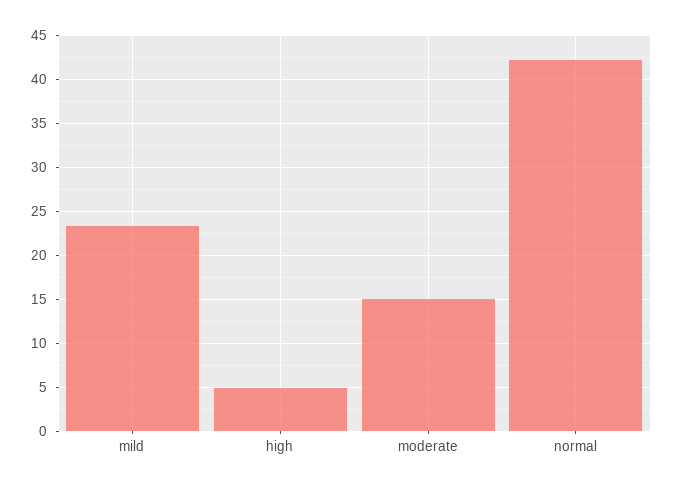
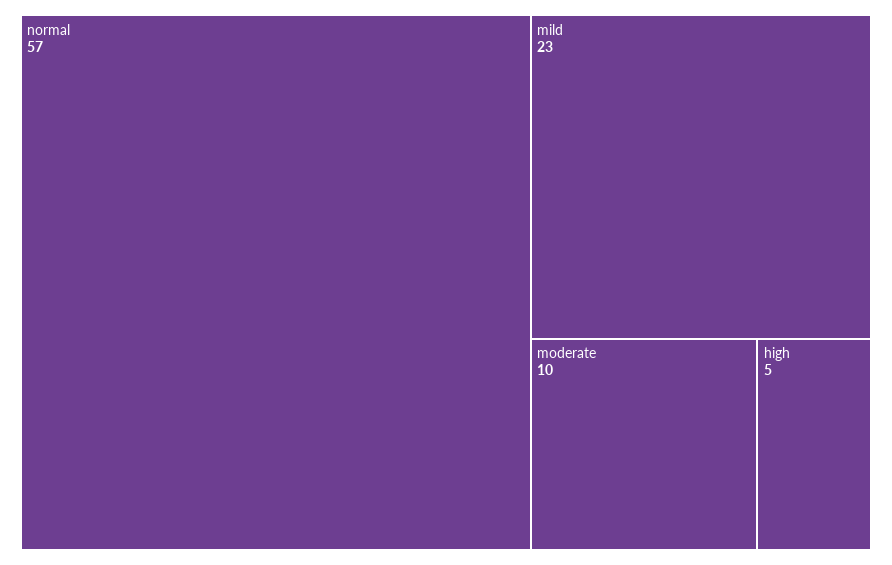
moderate: 15 -> 10
normal: 42 -> 57

